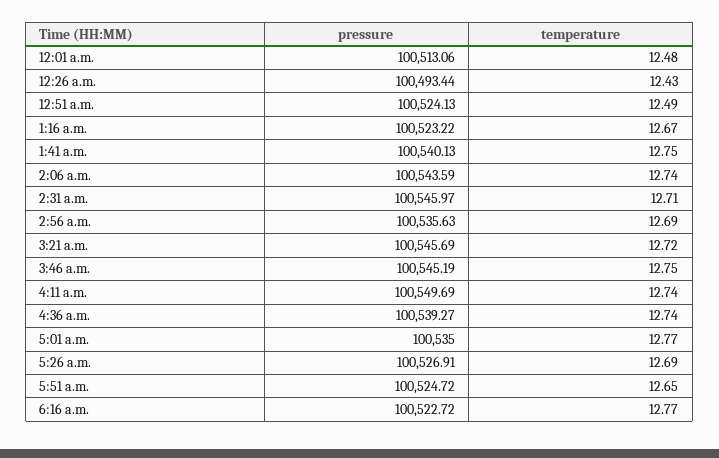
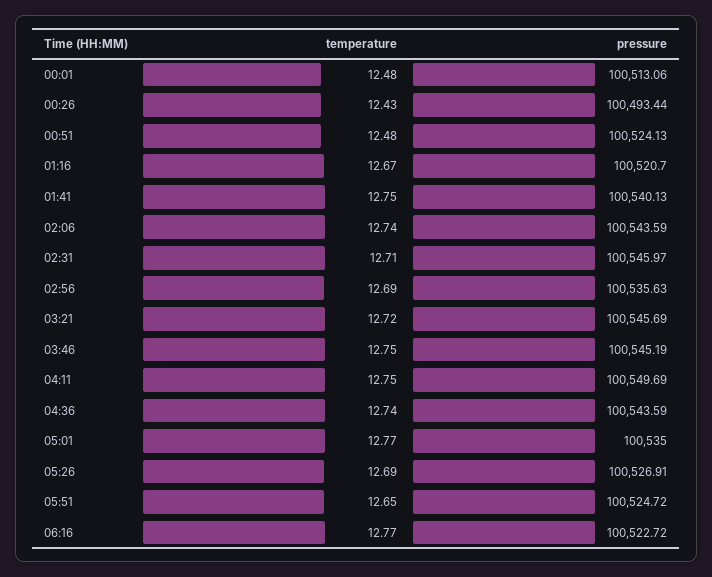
temperature, 12:51 a.m.: 12.49 -> 12.48
pressure, 1:16 a.m.: 100523.22 -> 100520.7
temperature, 4:11 a.m.: 12.74 -> 12.75
pressure, 4:36 a.m.: 100539.27 -> 100543.59

